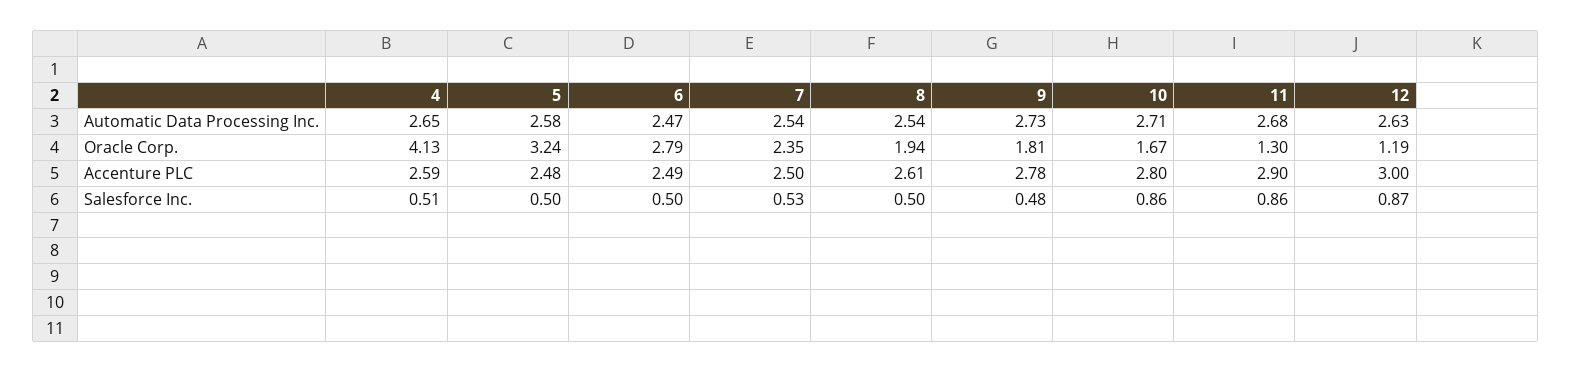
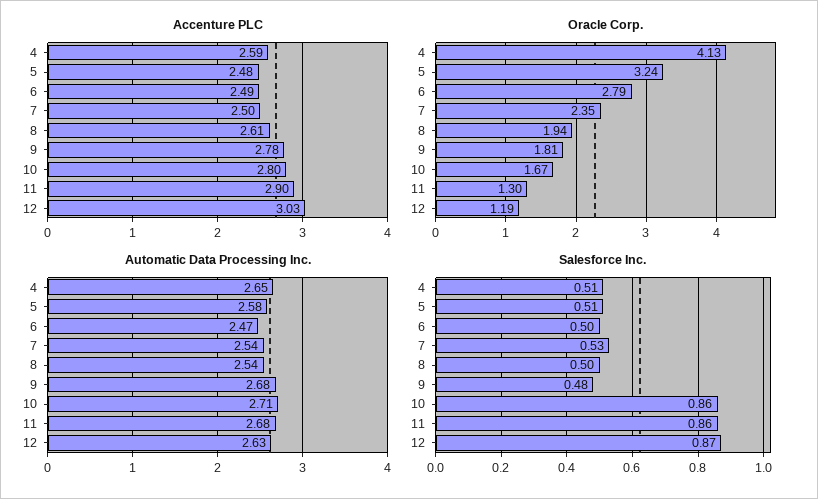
Automatic Data Processing Inc., 9: 2.73 -> 2.68
Accenture PLC, 12: 3 -> 3.03
Salesforce Inc., 5: 0.5 -> 0.51

